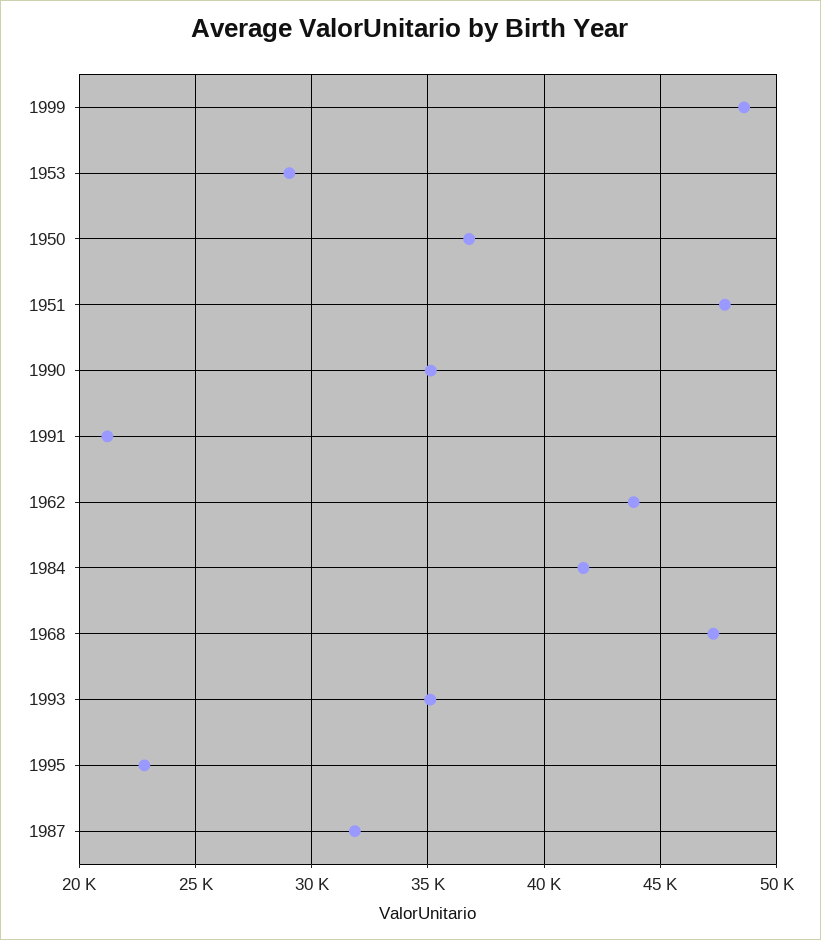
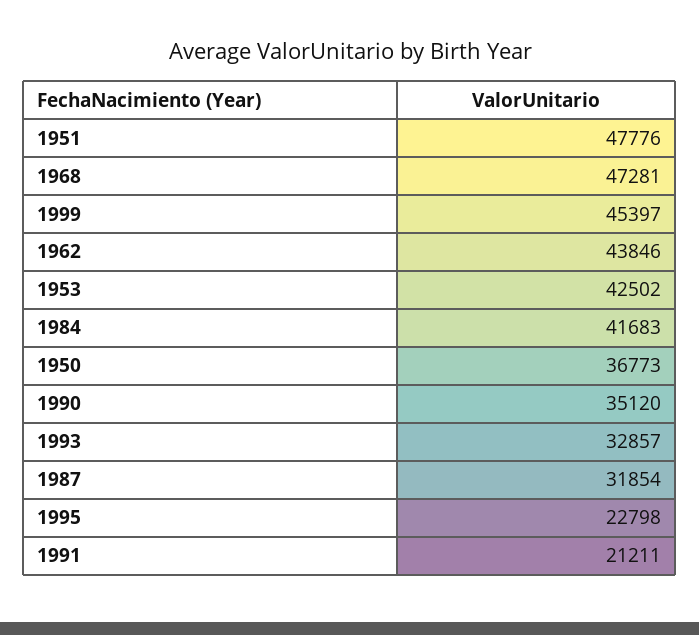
1999: 48500 -> 45397
1953: 29000 -> 42502
1993: 35000 -> 32857

